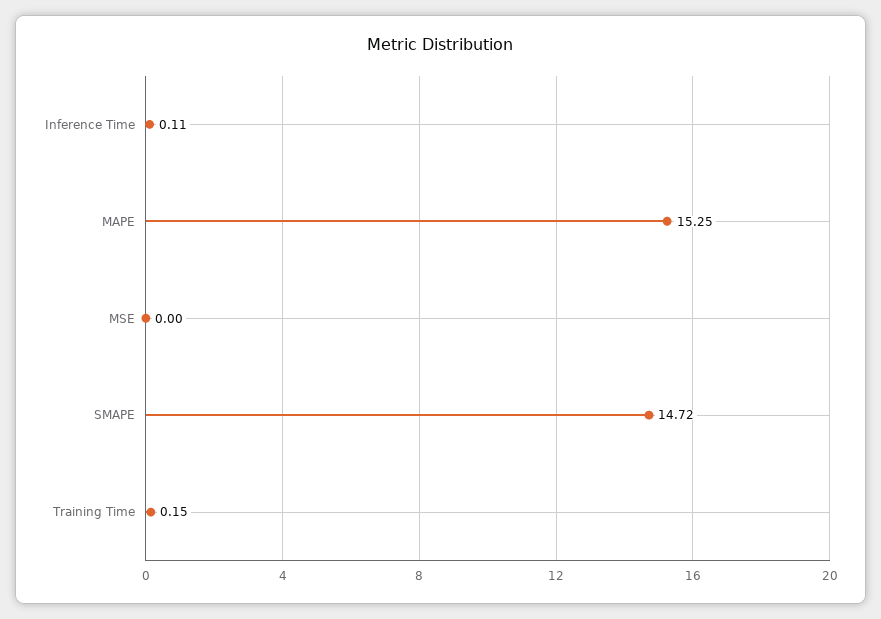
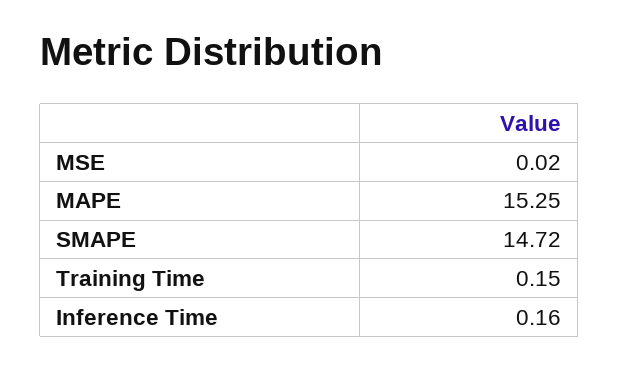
Inference Time: 0.11 -> 0.16
MSE: 0 -> 0.02

